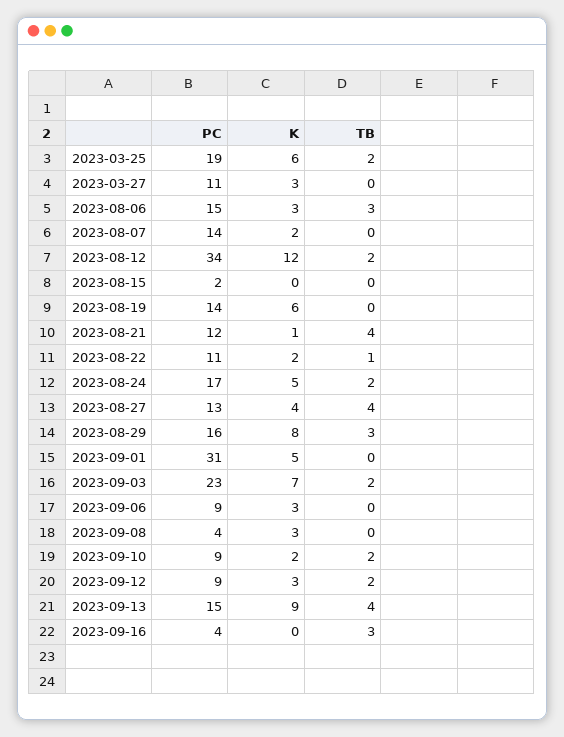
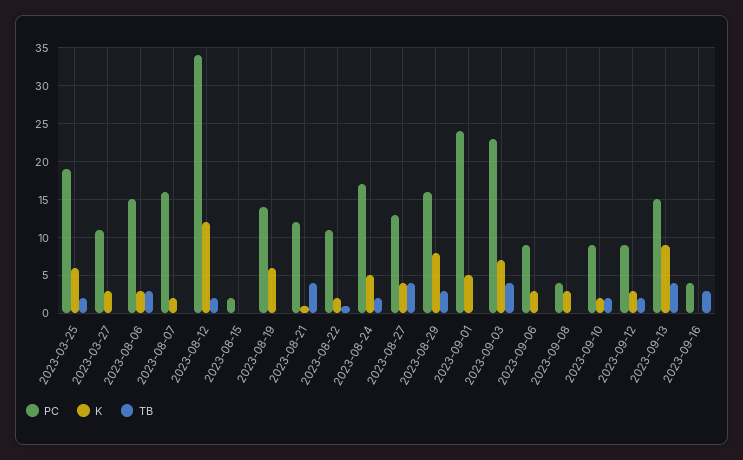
PC, 2023-08-07: 14 -> 16
PC, 2023-09-01: 31 -> 24
TB, 2023-09-03: 2 -> 4

